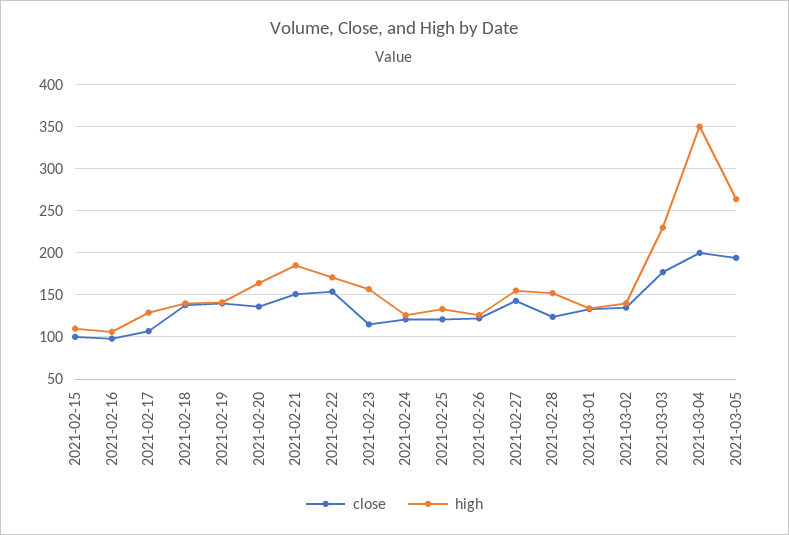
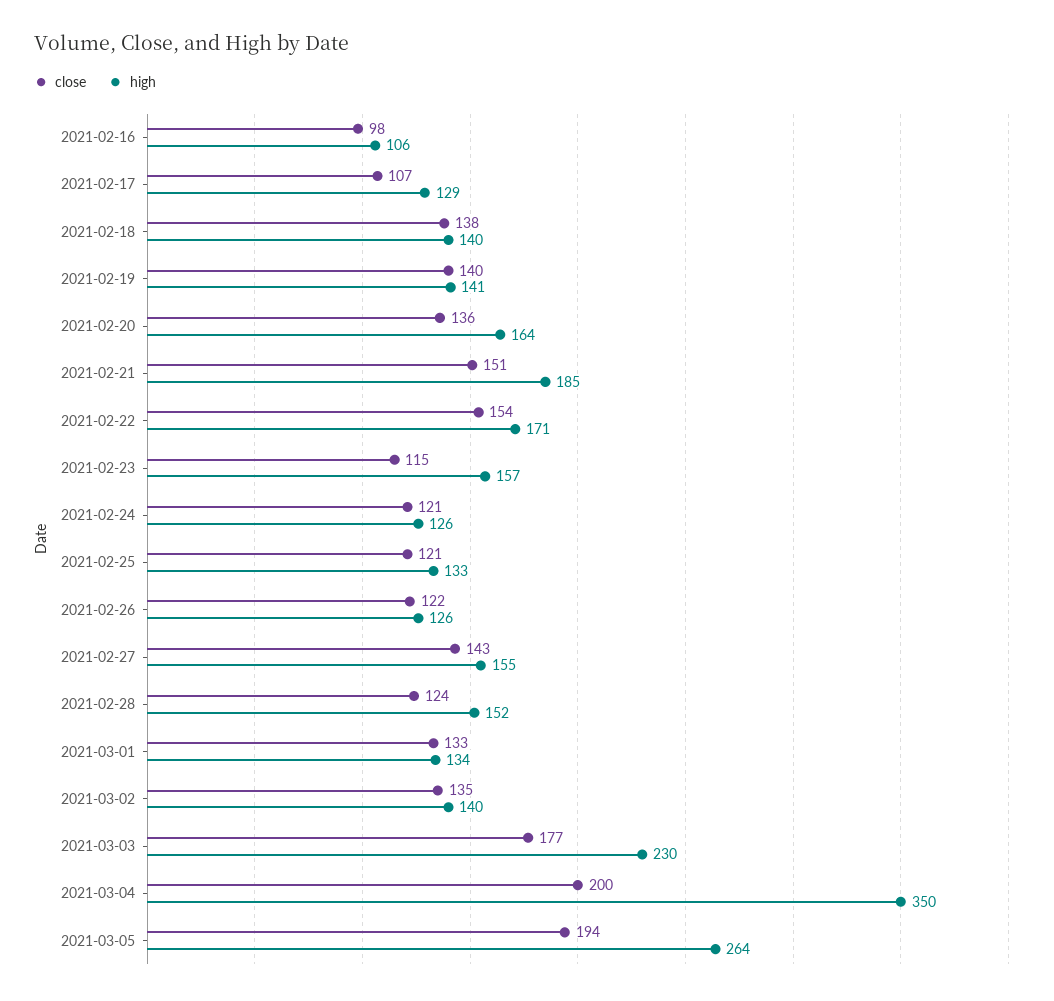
close, 2021-02-15: 100 -> none
high, 2021-02-15: 110 -> none

